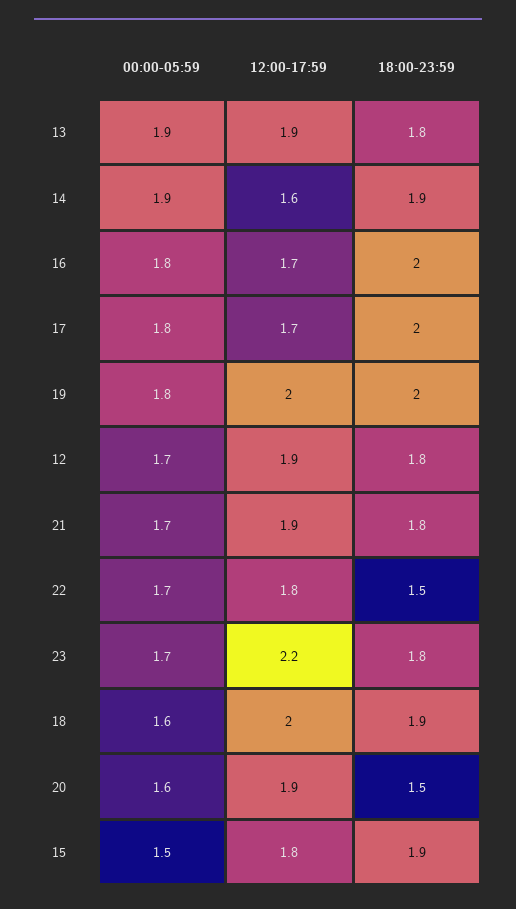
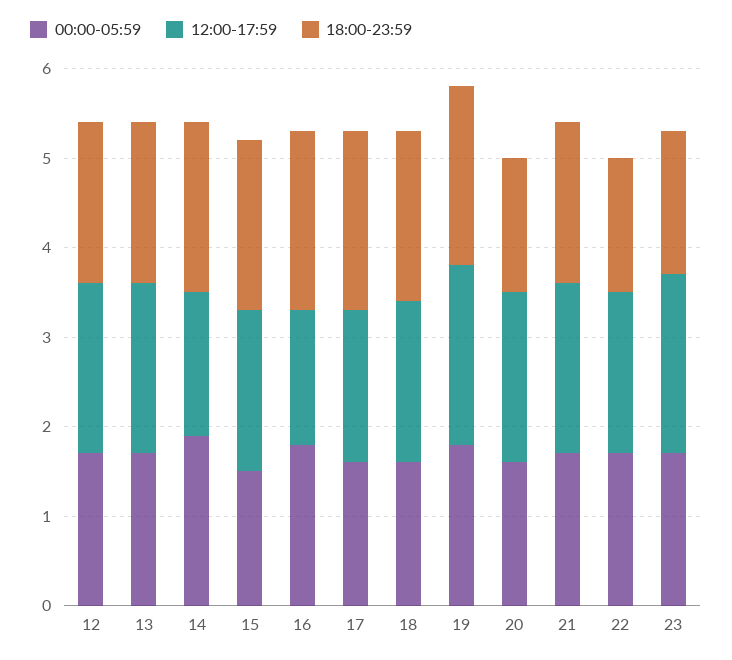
00:00-05:59, 13: 1.9 -> 1.7
12:00-17:59, 16: 1.7 -> 1.5
00:00-05:59, 17: 1.8 -> 1.6
12:00-17:59, 23: 2.2 -> 2
18:00-23:59, 23: 1.8 -> 1.6
12:00-17:59, 18: 2 -> 1.8

